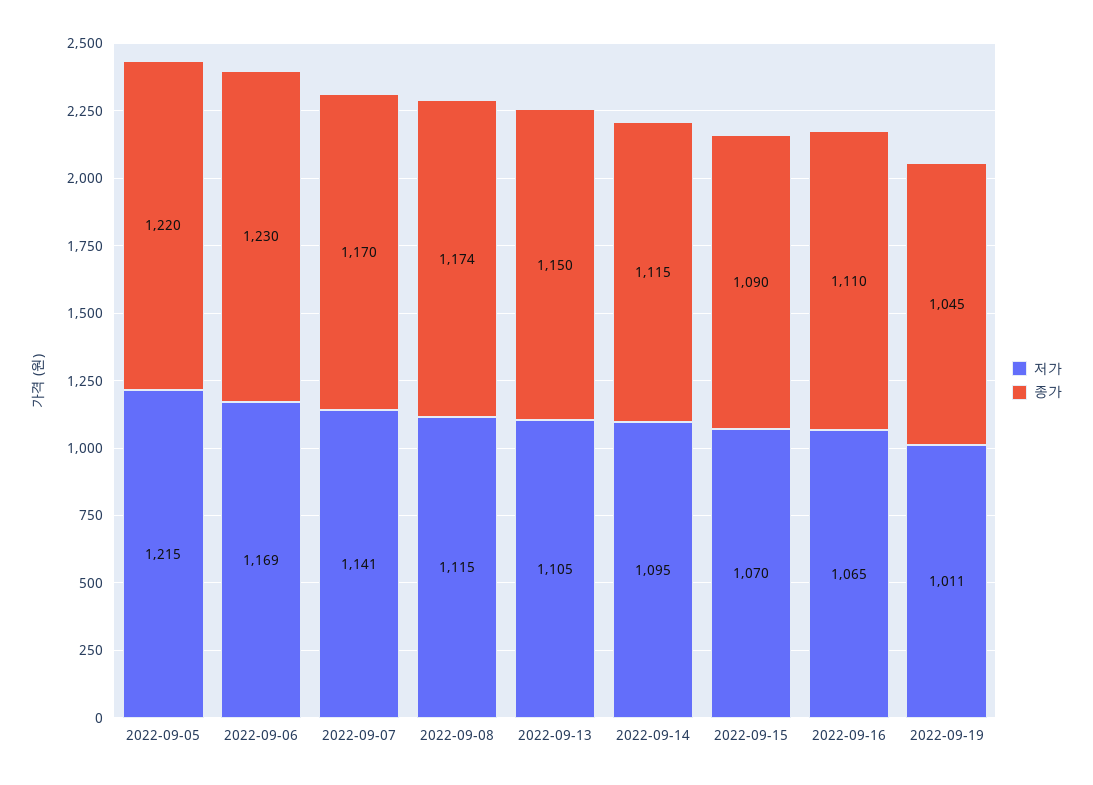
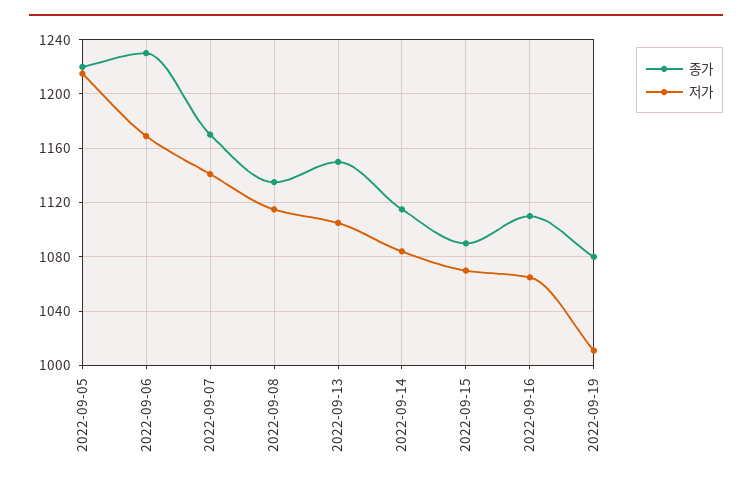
종가, 2022-09-08: 1174 -> 1135
저가, 2022-09-14: 1095 -> 1085
종가, 2022-09-19: 1045 -> 1080

